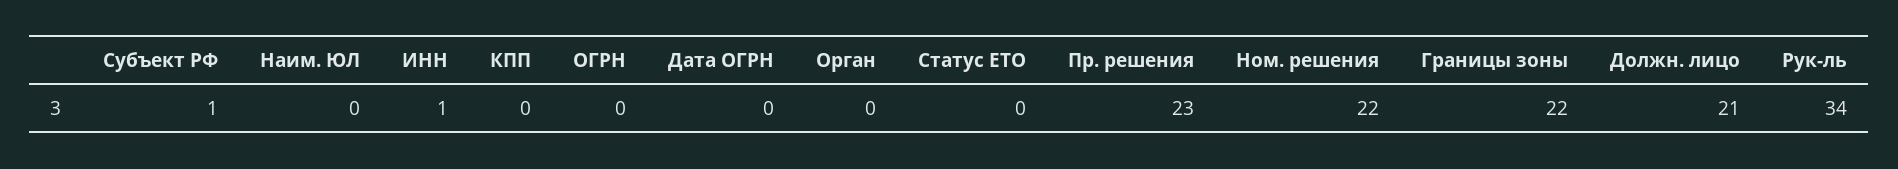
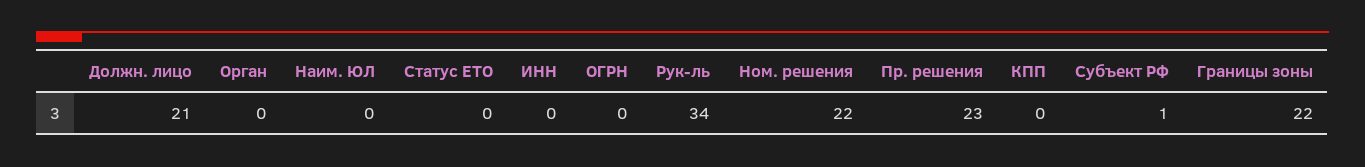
ИНН: 1 -> 0
Дата ОГРН: 0 -> none

